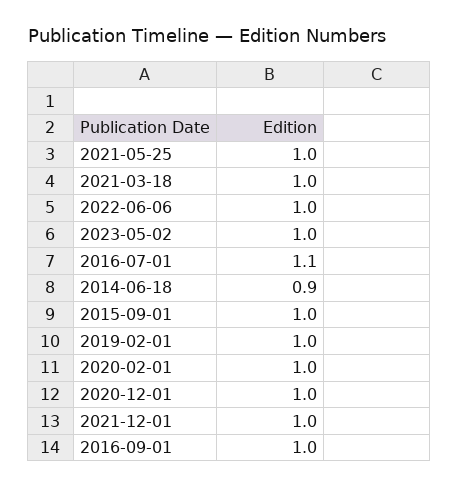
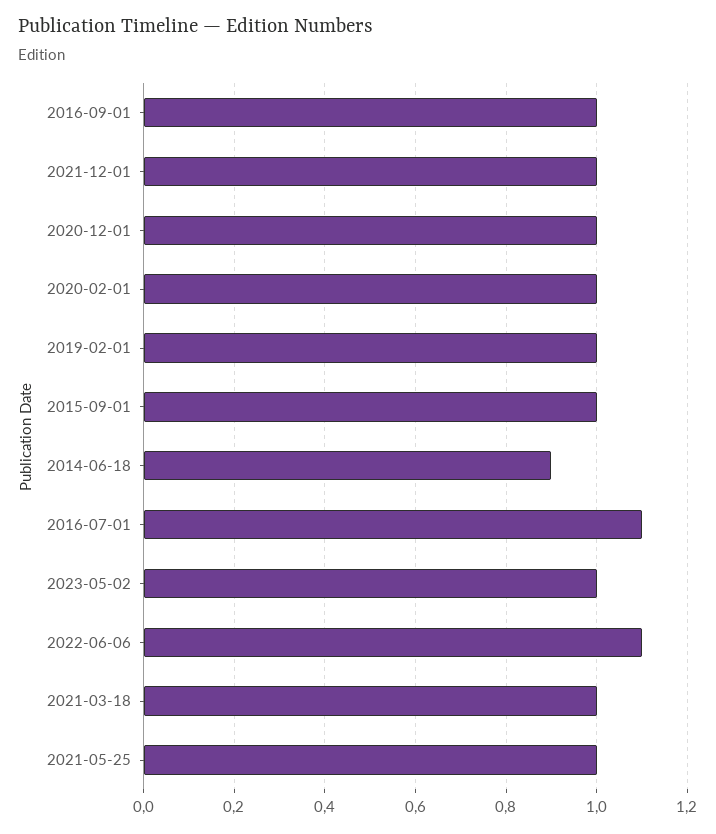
2022-06-06: 1 -> 1.1

